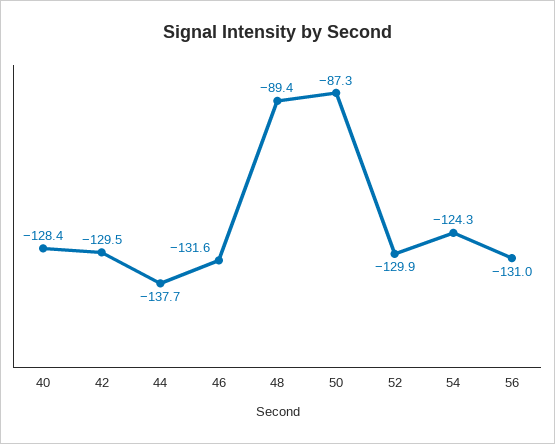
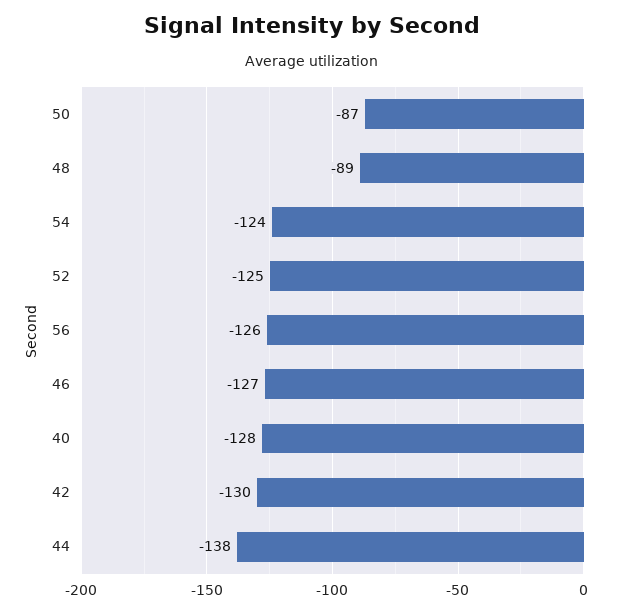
46: -131.6 -> -127
52: -129.9 -> -125
56: -131 -> -126

